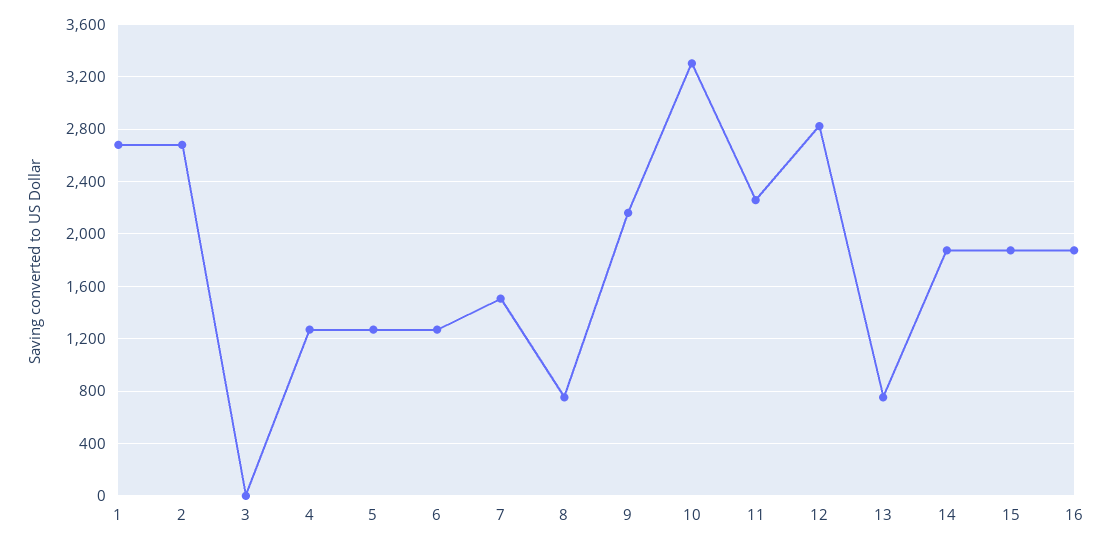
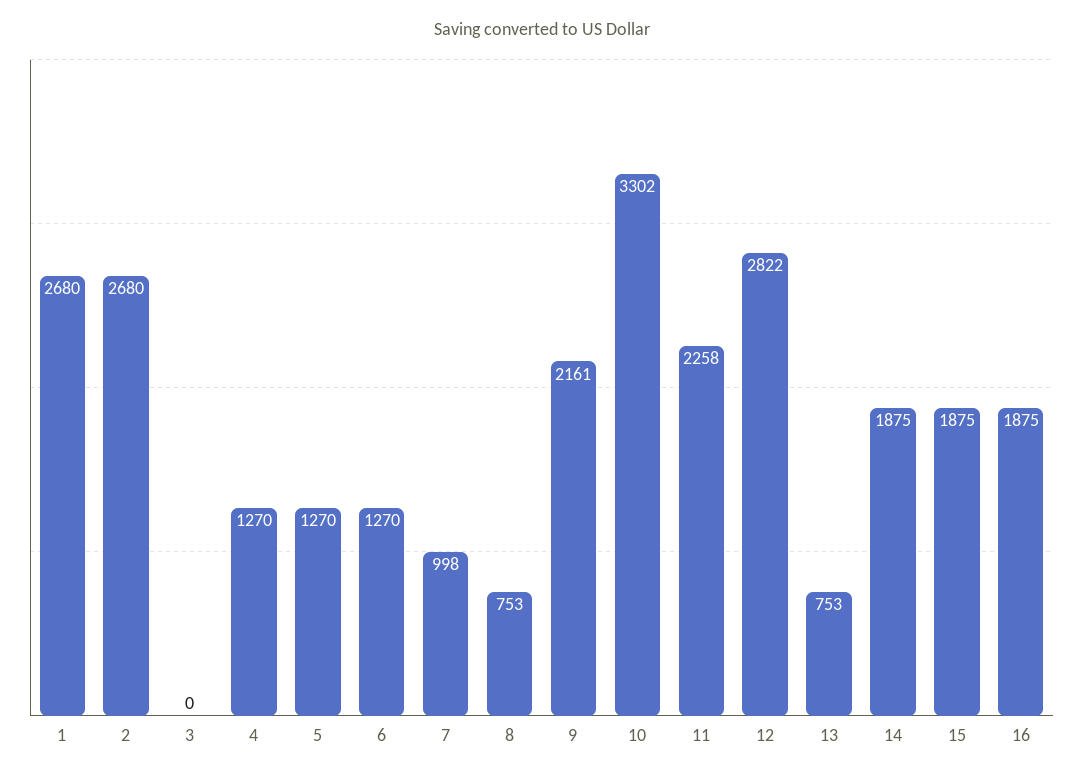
7: 1500 -> 998

